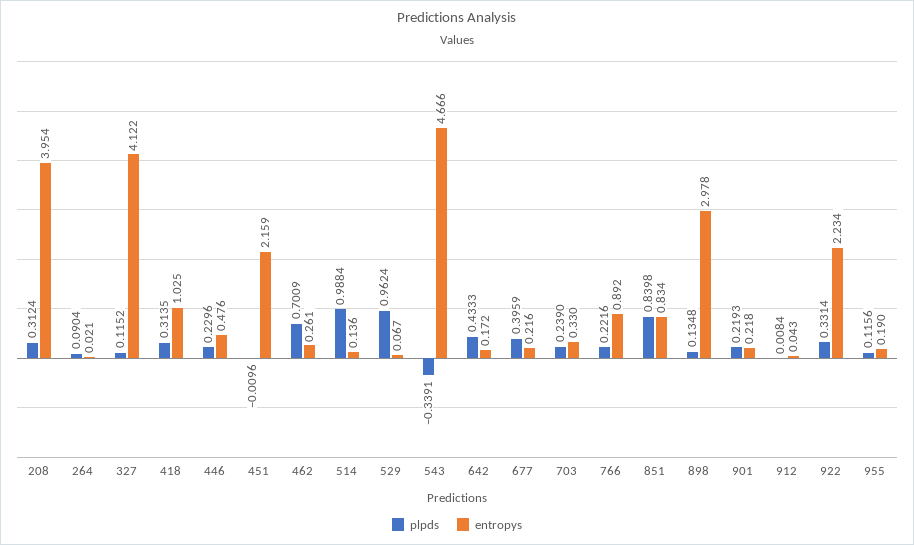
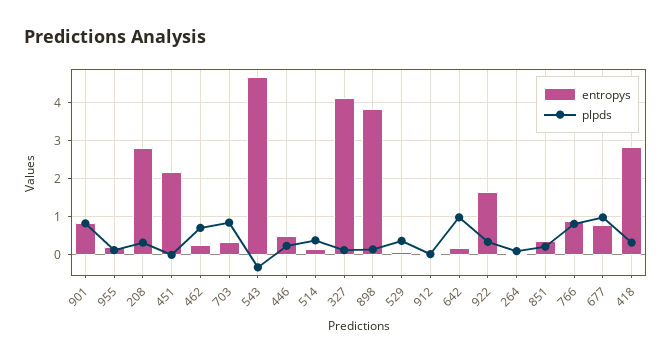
entropys, 208: 3.954 -> 2.8
entropys, 418: 1.025 -> 2.8
plpds, 514: 0.9884 -> 0.4
plpds, 529: 0.9624 -> 0.4
plpds, 642: 0.4333 -> 1
plpds, 677: 0.3959 -> 1
entropys, 677: 0.216 -> 0.8
plpds, 703: 0.239 -> 0.8
plpds, 766: 0.2216 -> 0.8
plpds, 851: 0.8398 -> 0.2
entropys, 851: 0.834 -> 0.4
entropys, 898: 2.978 -> 3.8
plpds, 901: 0.2193 -> 0.8
entropys, 901: 0.218 -> 0.8
entropys, 922: 2.234 -> 1.6

